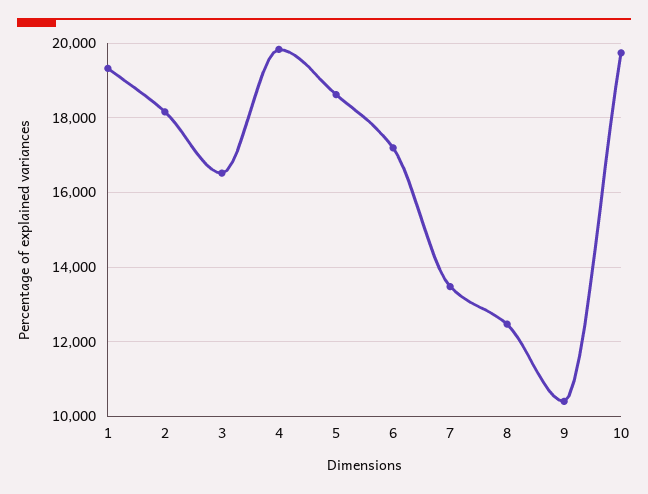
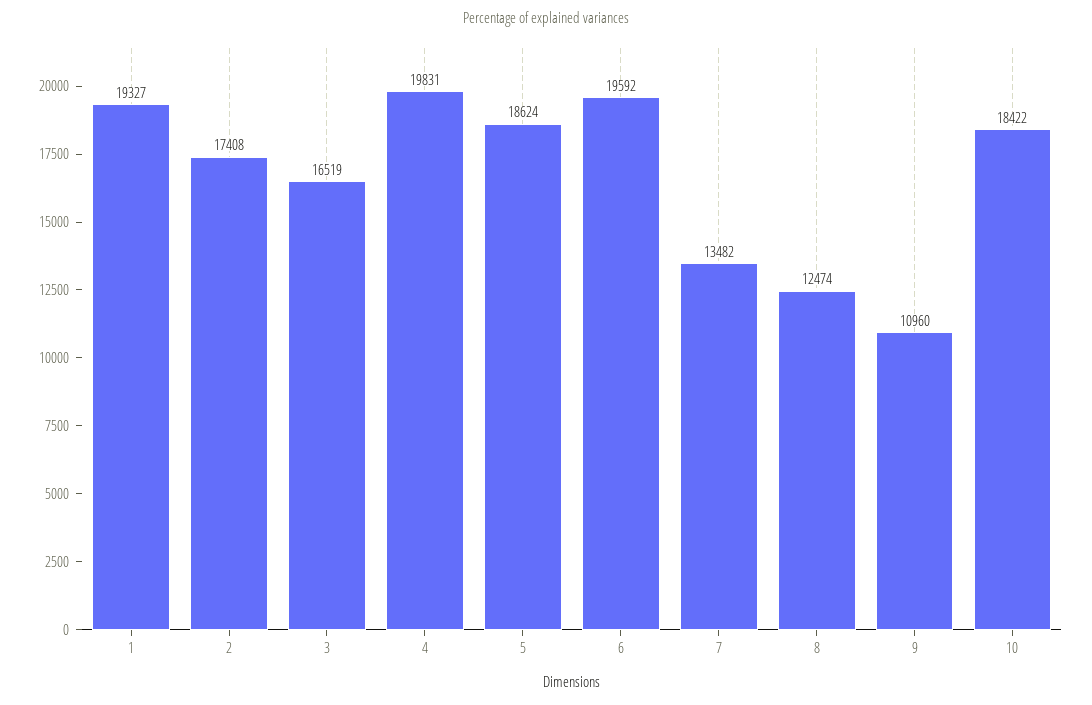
2: 18200 -> 17408
6: 17200 -> 19592
9: 10400 -> 10960
10: 19800 -> 18422

